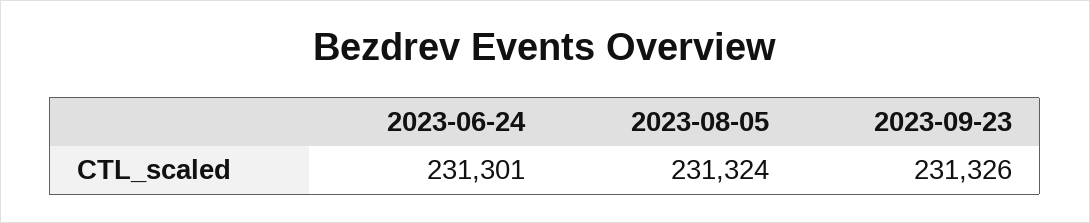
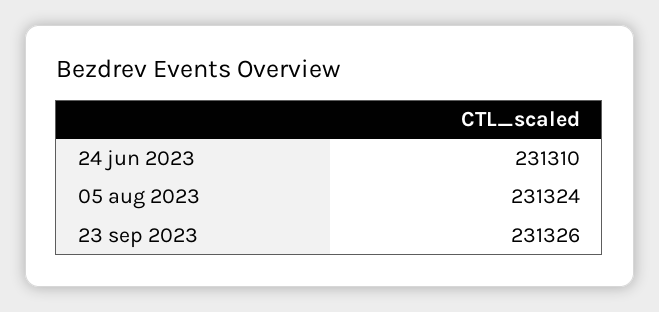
2023-06-24: 231301 -> 231310

